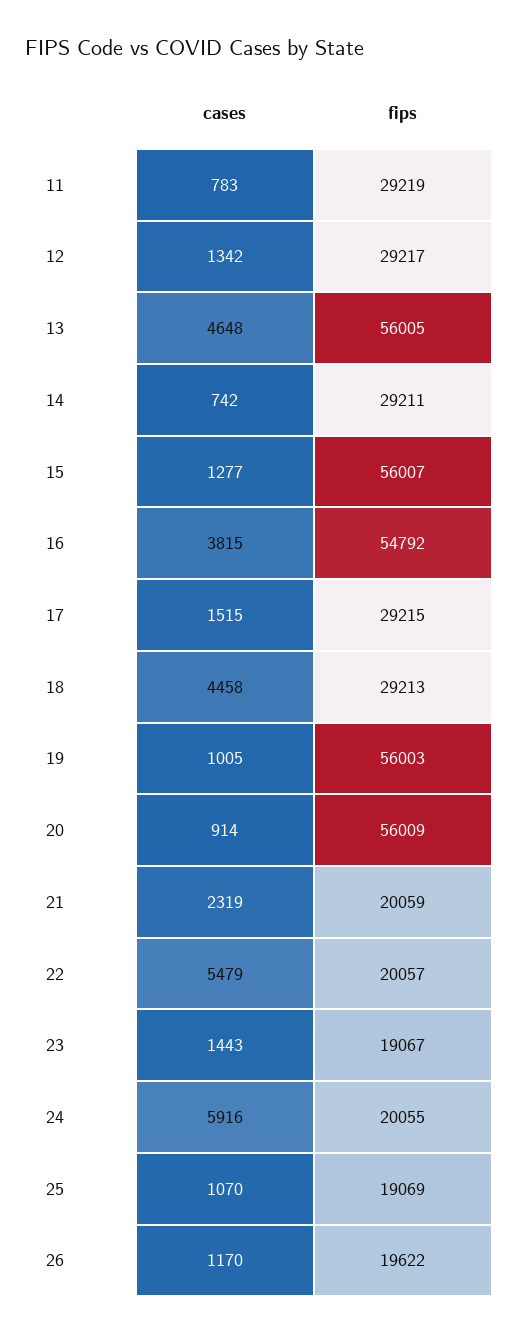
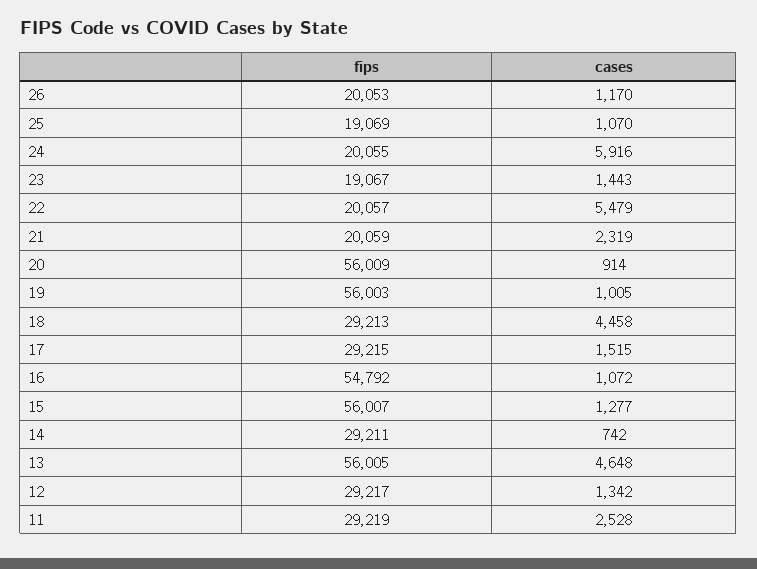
cases, 11: 783 -> 2528
cases, 16: 3815 -> 1072
fips, 26: 19622 -> 20053

